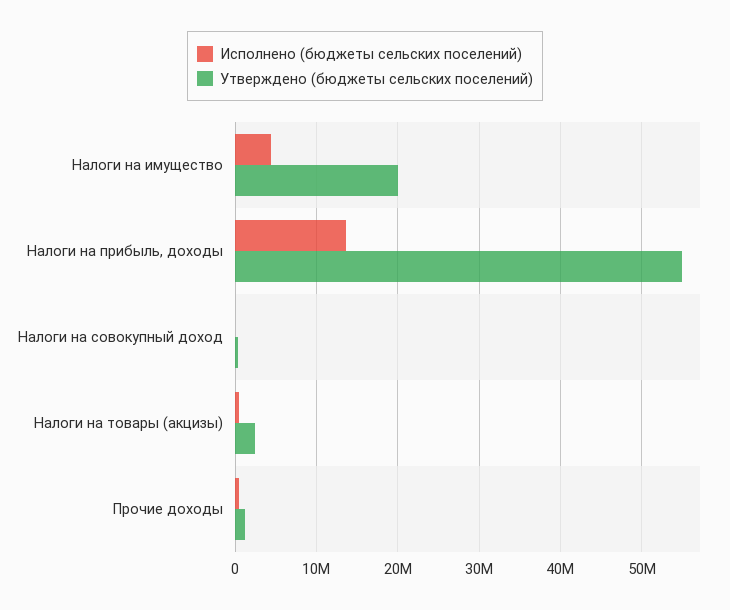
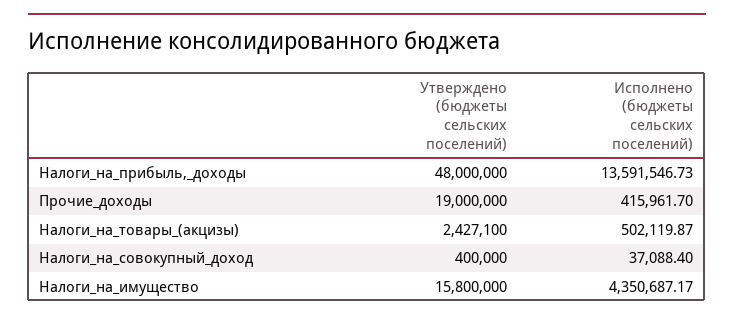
Утверждено (бюджеты сельских поселений), Налоги на имущество: 20000000 -> 15800000
Утверждено (бюджеты сельских поселений), Налоги на прибыль, доходы: 55000000 -> 48000000
Утверждено (бюджеты сельских поселений), Прочие доходы: 1000000 -> 19000000

